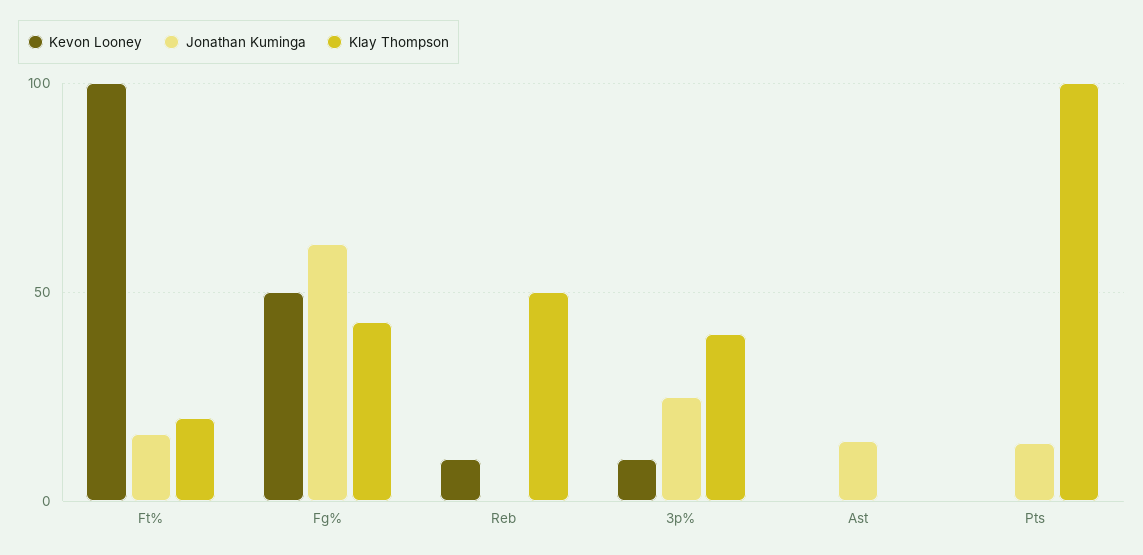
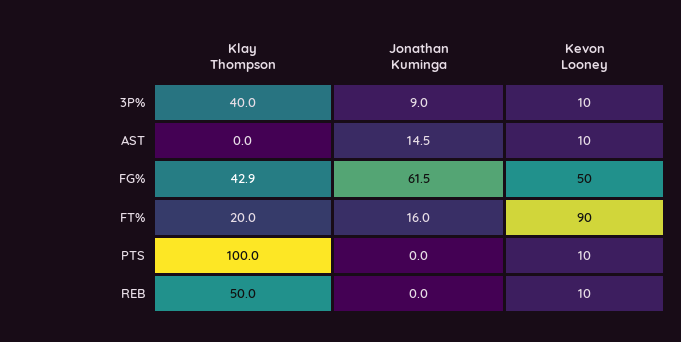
Kevon Looney, Ft%: 100 -> 90
Jonathan Kuminga, 3p%: 25 -> 9
Kevon Looney, Ast: 0 -> 10
Kevon Looney, Pts: 0 -> 10
Jonathan Kuminga, Pts: 15 -> 0

